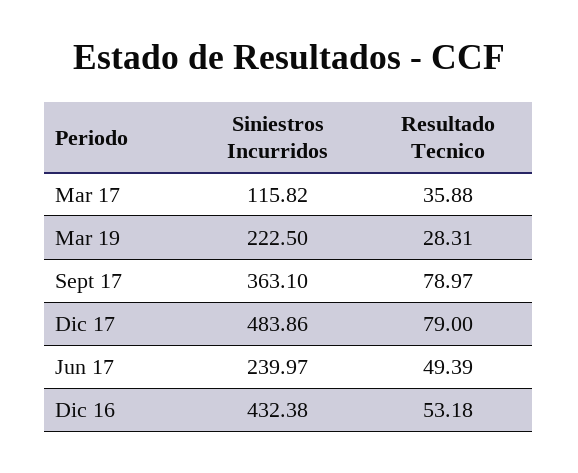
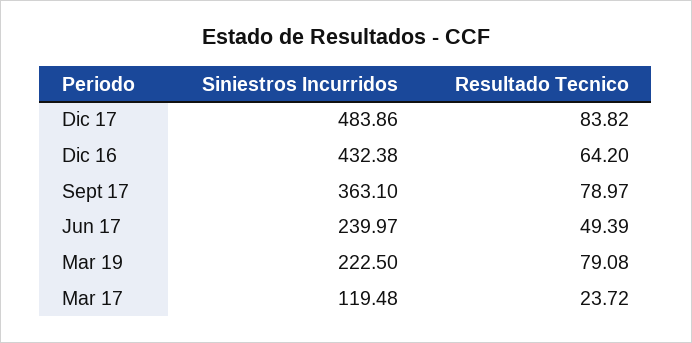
Siniestros Incurridos, Mar 17: 115.82 -> 119.48
Resultado Tecnico, Mar 17: 35.88 -> 23.72
Resultado Tecnico, Mar 19: 28.31 -> 79.08
Resultado Tecnico, Dic 17: 79 -> 83.82
Resultado Tecnico, Dic 16: 53.18 -> 64.2

